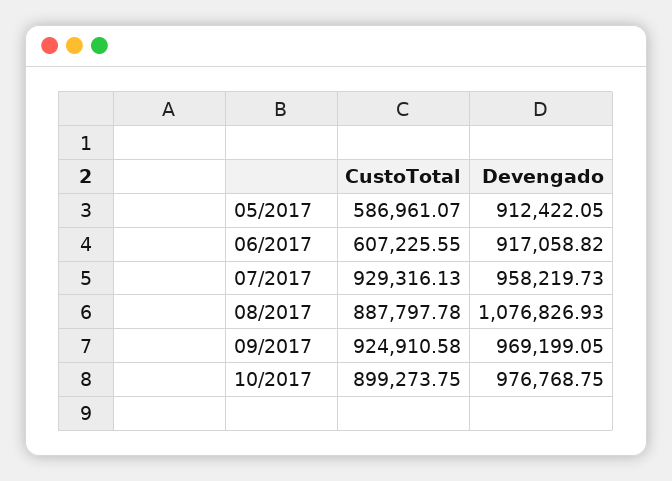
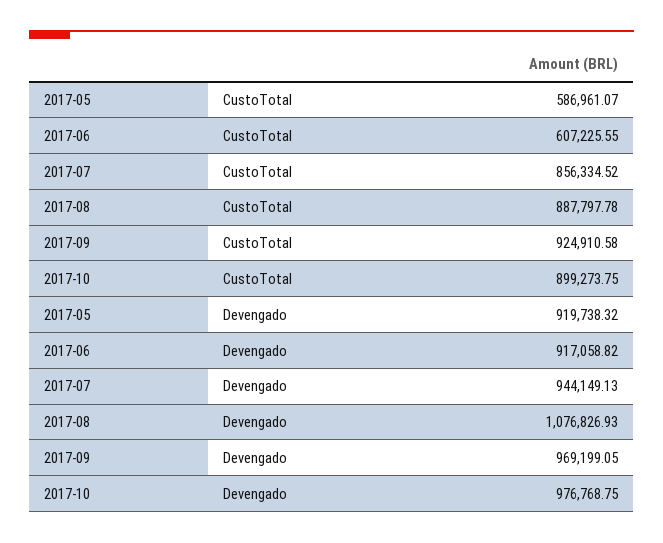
Devengado, 05/2017: 912422.05 -> 919738.32
CustoTotal, 07/2017: 929316.13 -> 856334.52
Devengado, 07/2017: 958219.73 -> 944149.13

